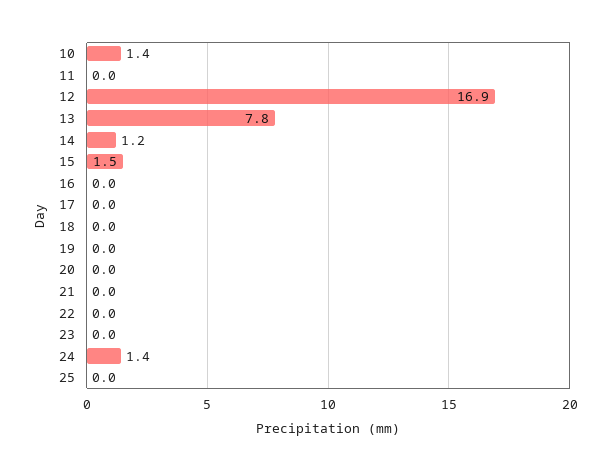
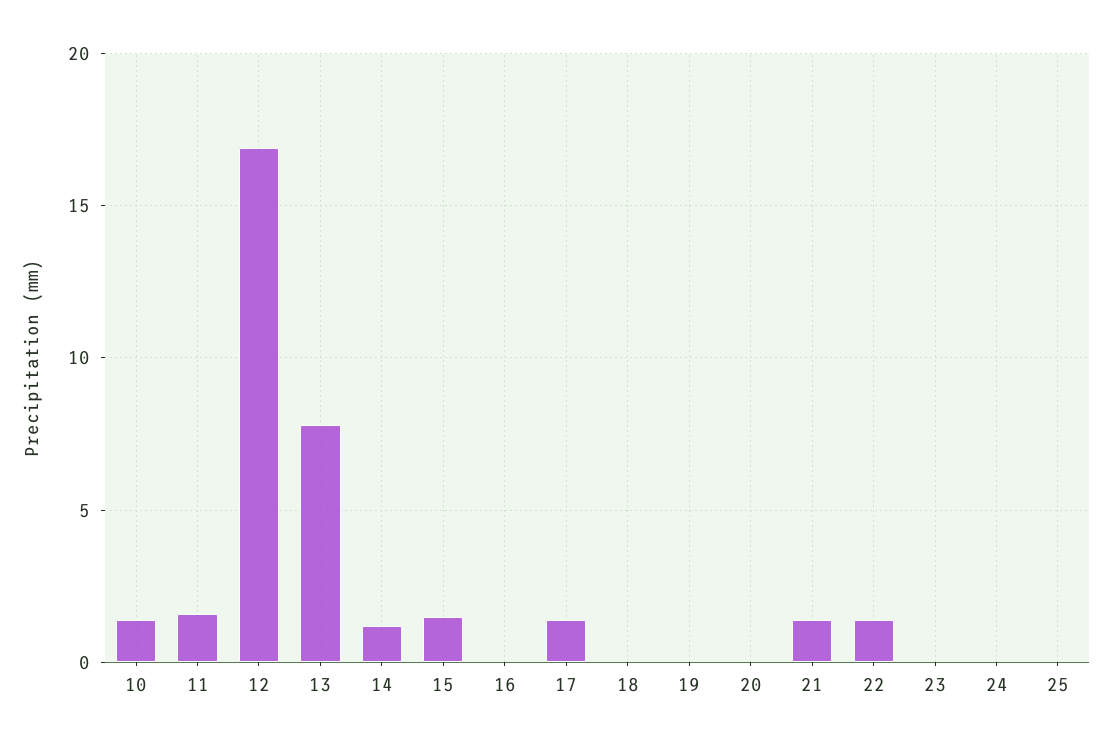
11: 0 -> 1.5
17: 0 -> 1.5
21: 0 -> 1.5
22: 0 -> 1.5
24: 1.4 -> 0

